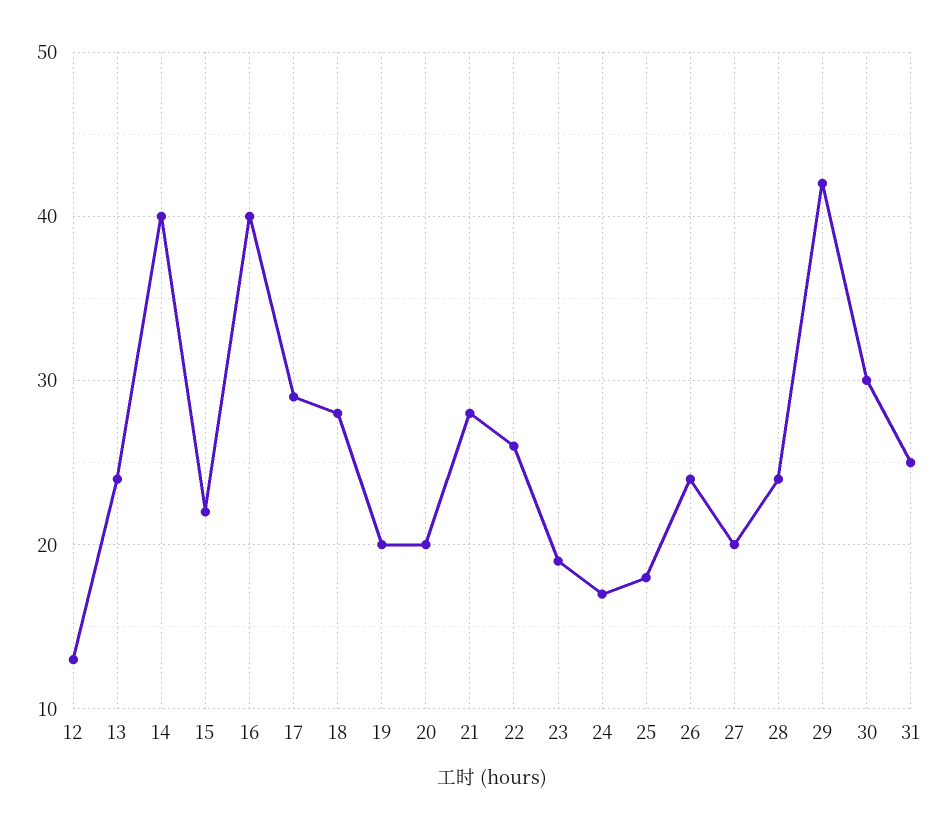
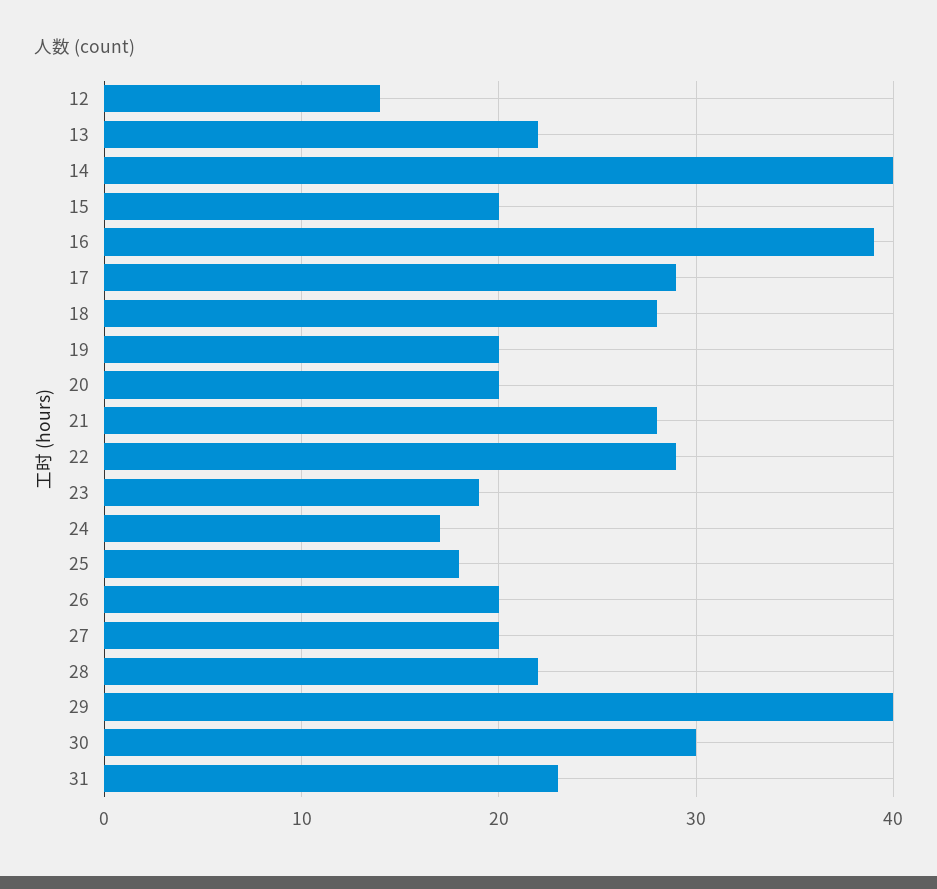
12: 13 -> 14
13: 24 -> 22
15: 22 -> 20
16: 40 -> 39
22: 26 -> 29
26: 24 -> 20
28: 24 -> 22
29: 42 -> 40
31: 25 -> 23

